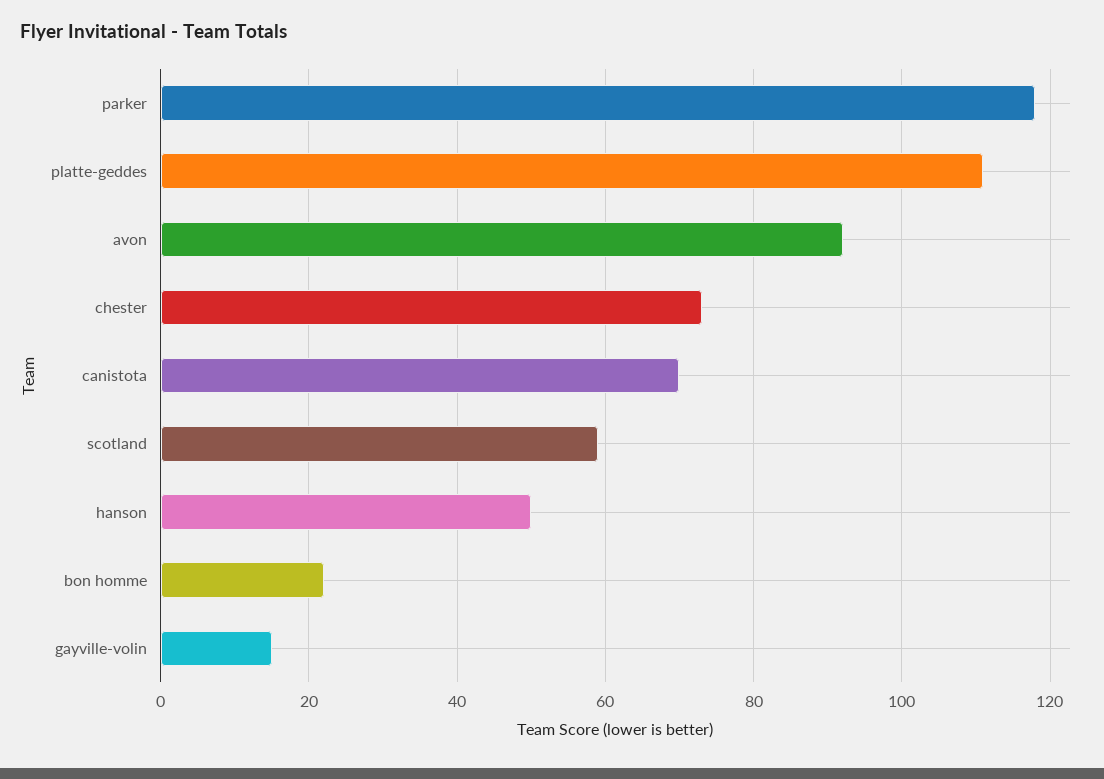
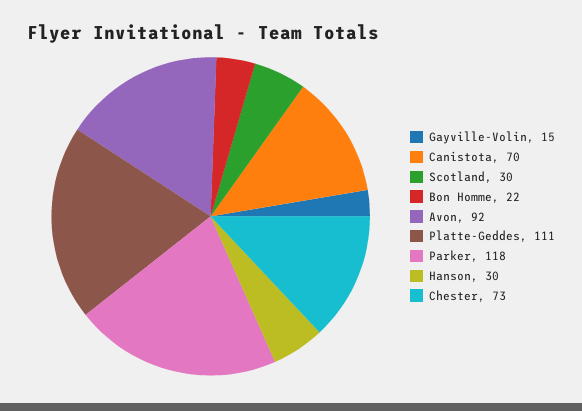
scotland: 60 -> 30
hanson: 50 -> 30

